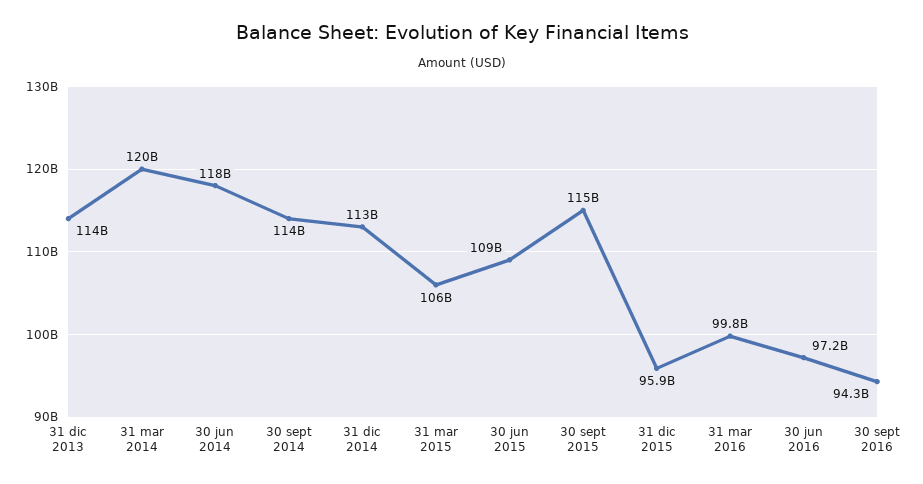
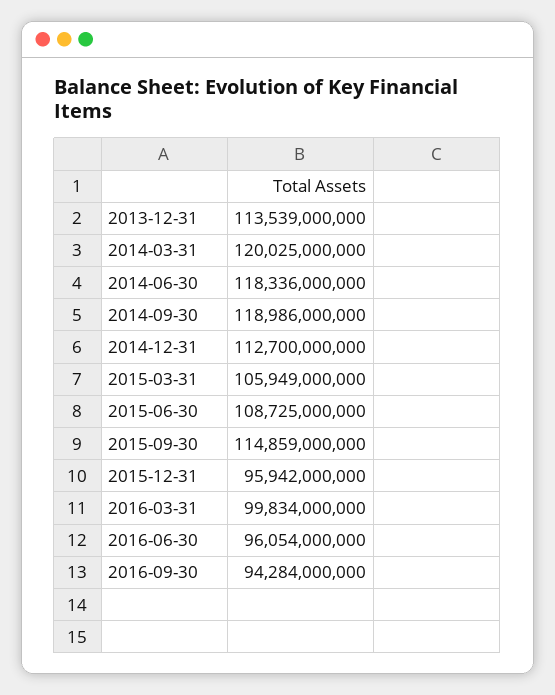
30 sept 2014: 114000000000 -> 118986000000
30 jun 2016: 97200000000 -> 96054000000

